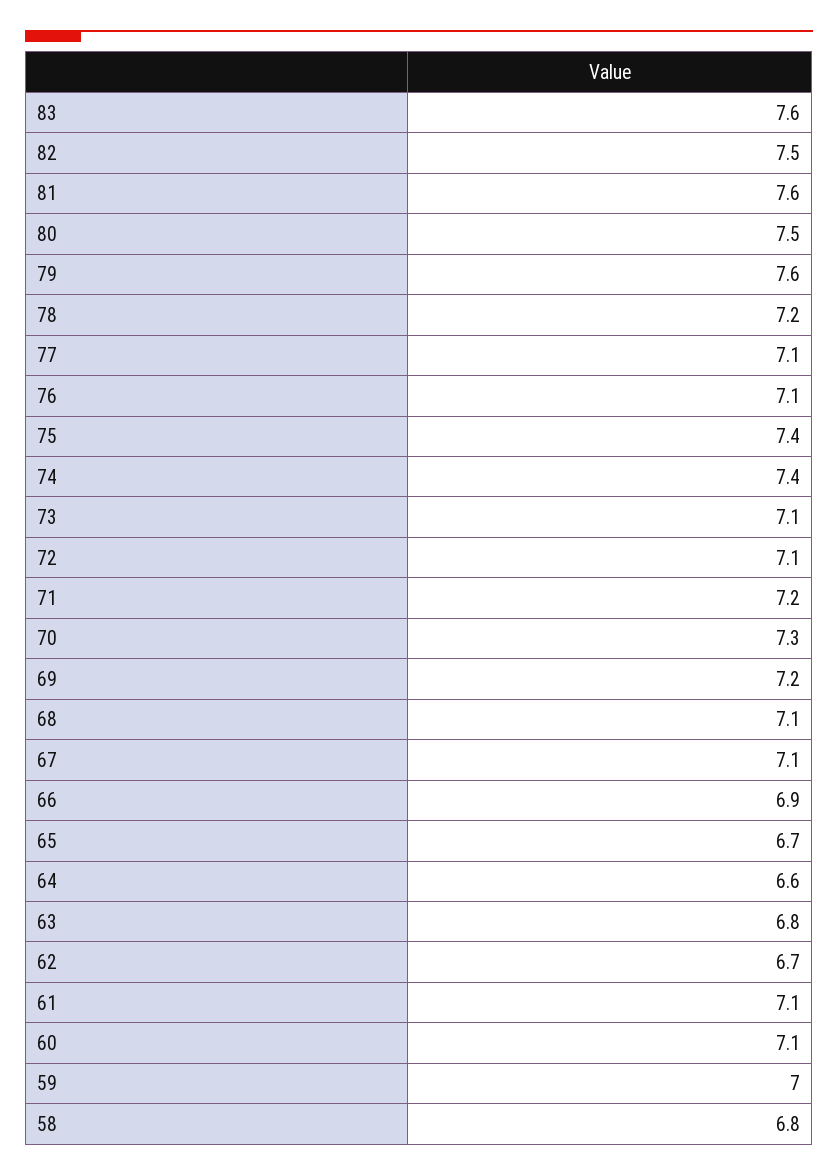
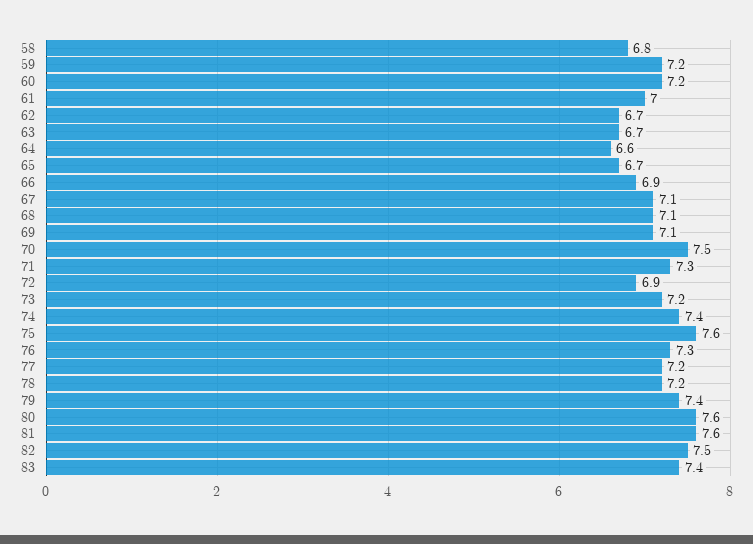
83: 7.6 -> 7.4
80: 7.5 -> 7.6
79: 7.6 -> 7.4
77: 7.1 -> 7.2
76: 7.1 -> 7.3
75: 7.4 -> 7.6
73: 7.1 -> 7.2
72: 7.1 -> 6.9
71: 7.2 -> 7.3
70: 7.3 -> 7.5
69: 7.2 -> 7.1
63: 6.8 -> 6.7
61: 7.1 -> 7
60: 7.1 -> 7.2
59: 7 -> 7.2

